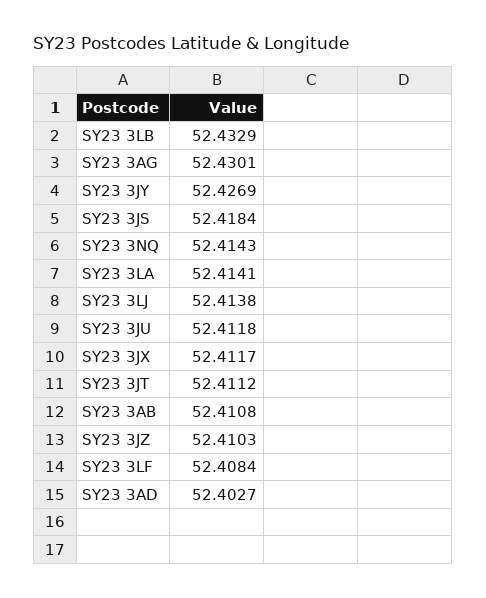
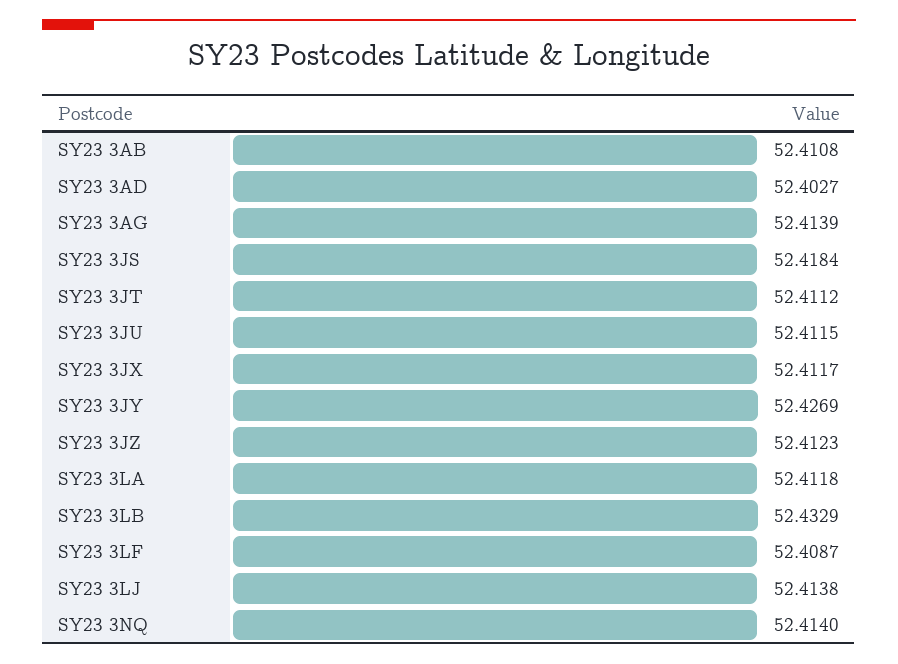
SY23 3AG: 52.4301 -> 52.4139
SY23 3NQ: 52.4143 -> 52.414
SY23 3LA: 52.4141 -> 52.4118
SY23 3JU: 52.4118 -> 52.4115
SY23 3JZ: 52.4103 -> 52.4123
SY23 3LF: 52.4084 -> 52.4087

